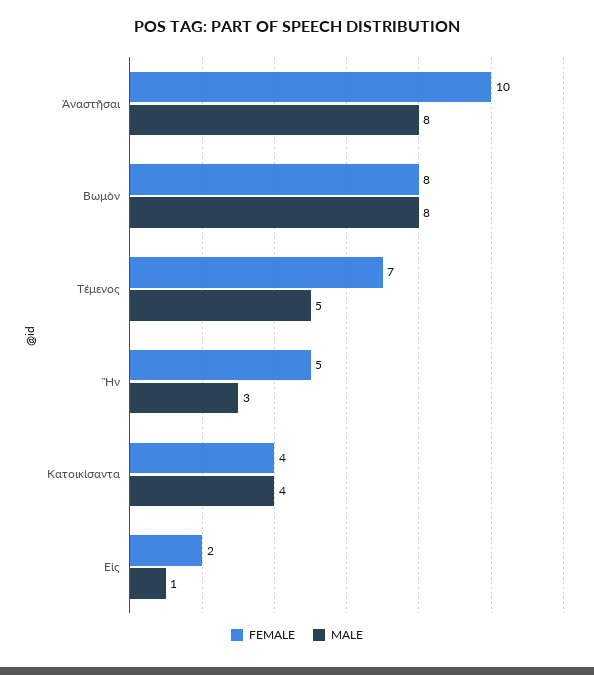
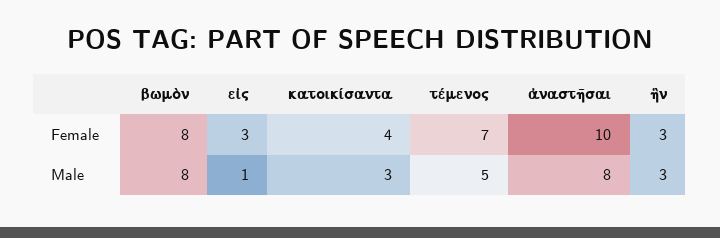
FEMALE, Ἣν: 5 -> 3
MALE, Κατοικίσαντα: 4 -> 3
FEMALE, Εἰς: 2 -> 3

